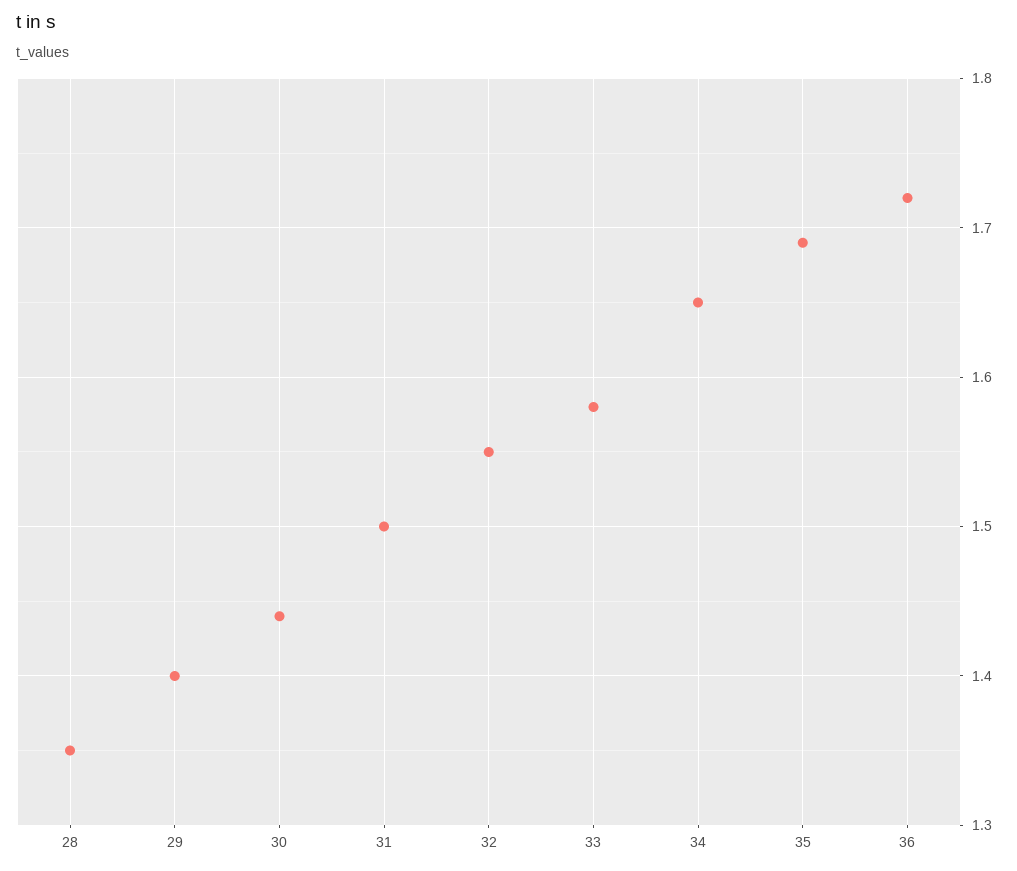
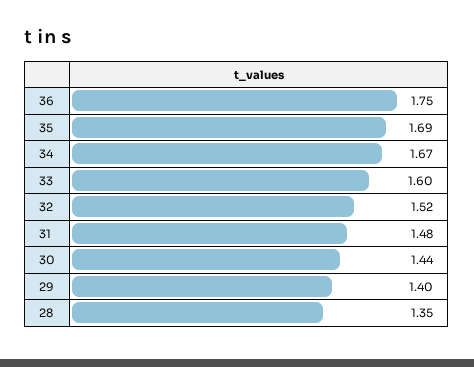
31: 1.5 -> 1.48
32: 1.55 -> 1.52
33: 1.58 -> 1.6
34: 1.65 -> 1.67
36: 1.72 -> 1.75

